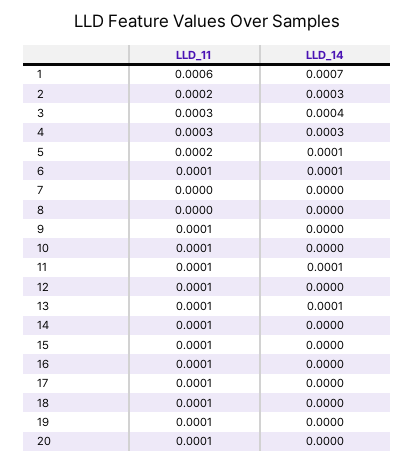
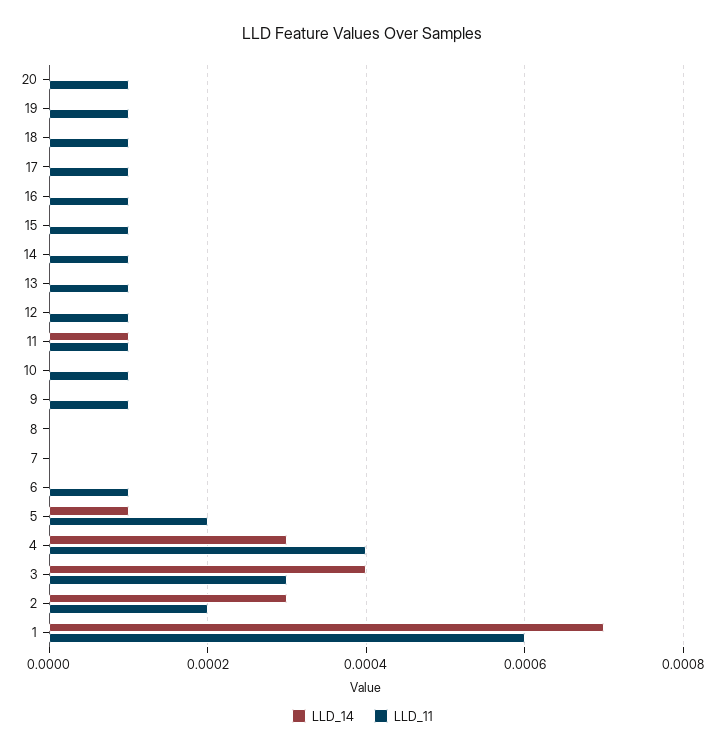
LLD_11, 4: 0.0003 -> 0.0004
LLD_14, 6: 0.0001 -> 0
LLD_14, 13: 0.0001 -> 0

